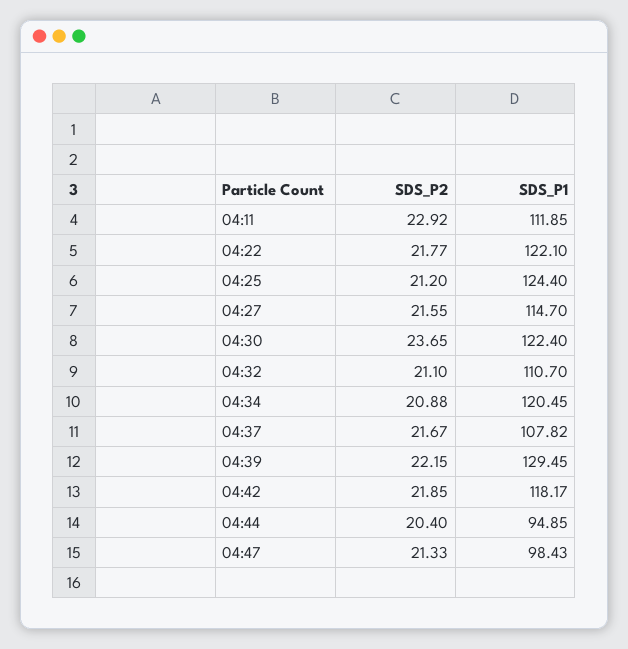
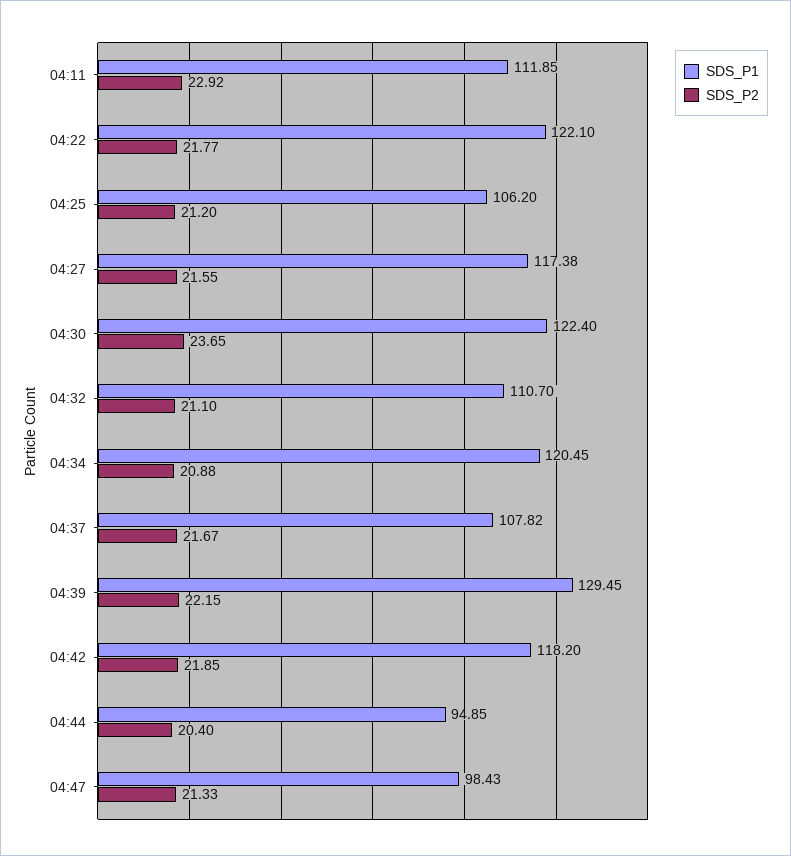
SDS_P1, 04:25: 124.4 -> 106.2
SDS_P1, 04:27: 114.7 -> 117.38
SDS_P1, 04:42: 118.17 -> 118.2

